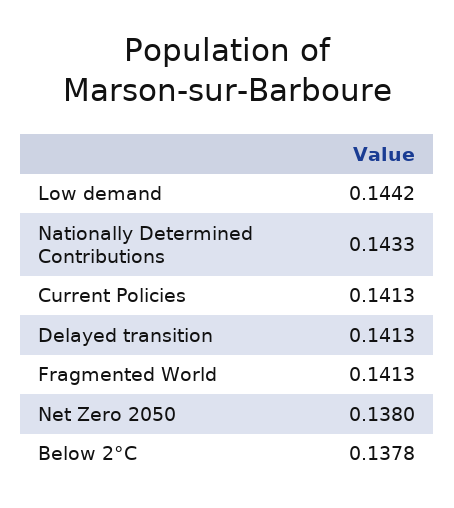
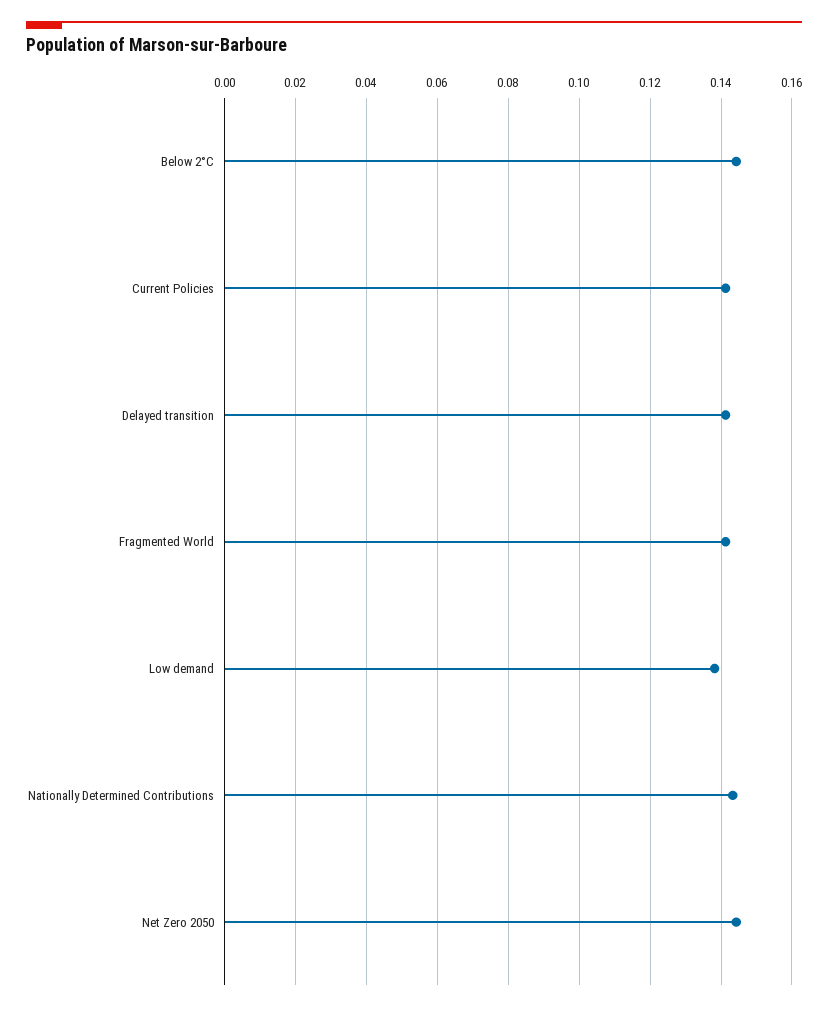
Low demand: 0.1442 -> 0.138
Net Zero 2050: 0.138 -> 0.144
Below 2°C: 0.1378 -> 0.144

